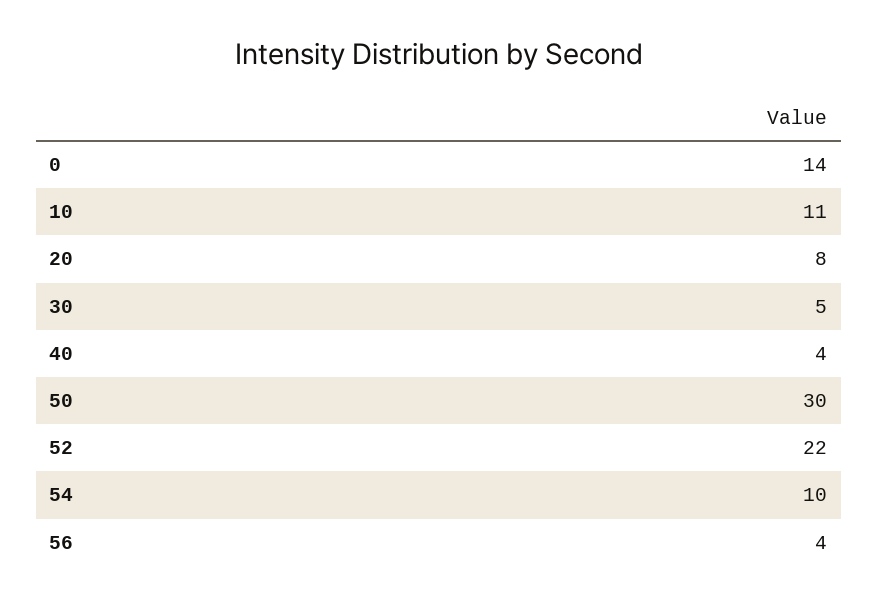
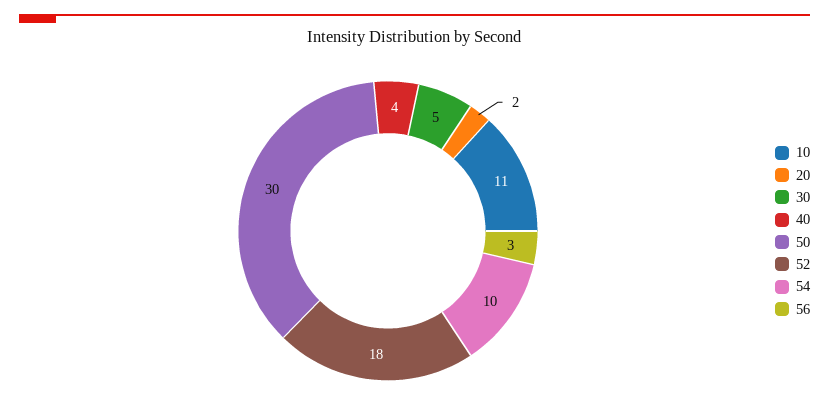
0: 14 -> none
20: 8 -> 2
52: 22 -> 18
56: 4 -> 3

